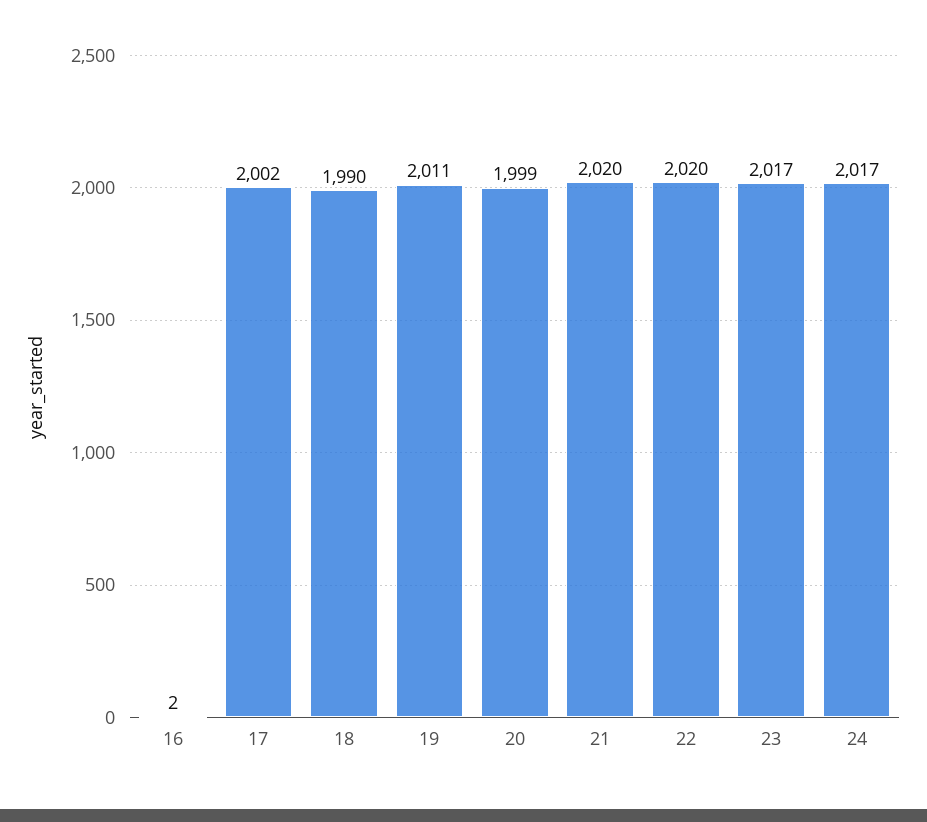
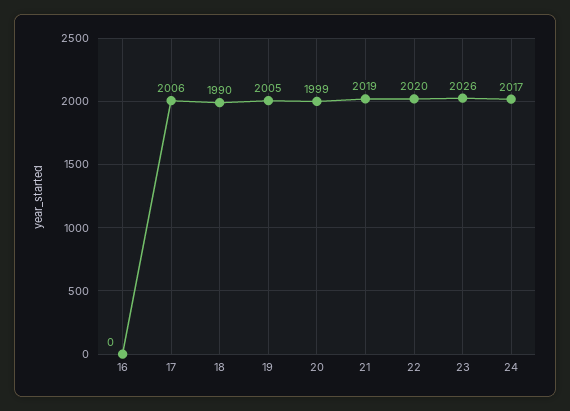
16: 2 -> 0
17: 2002 -> 2006
19: 2011 -> 2005
21: 2020 -> 2019
23: 2017 -> 2026

